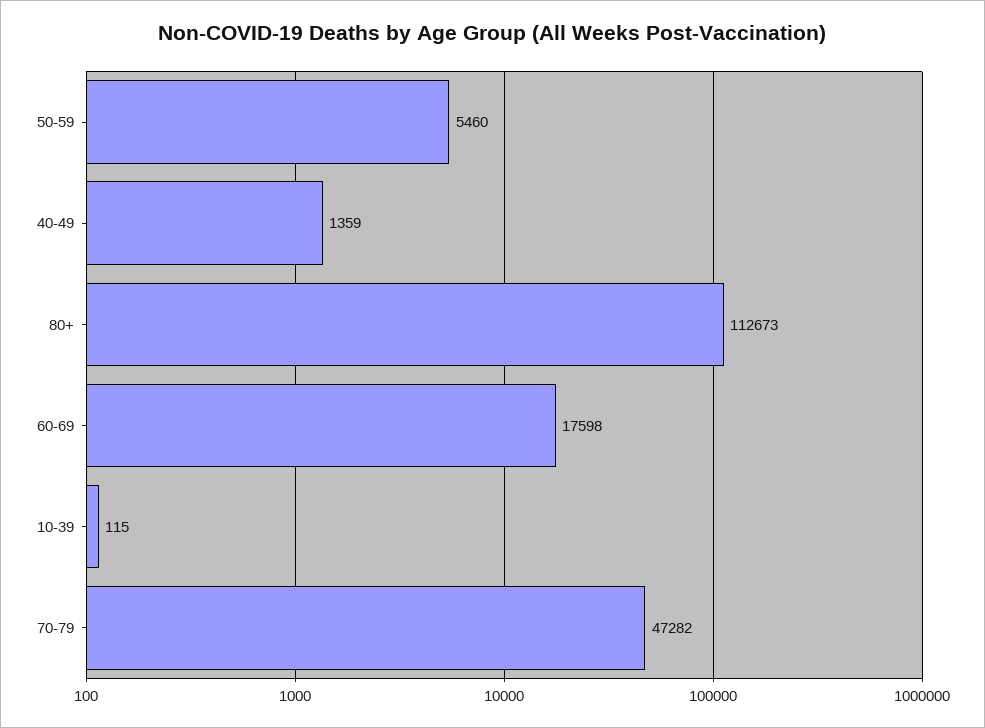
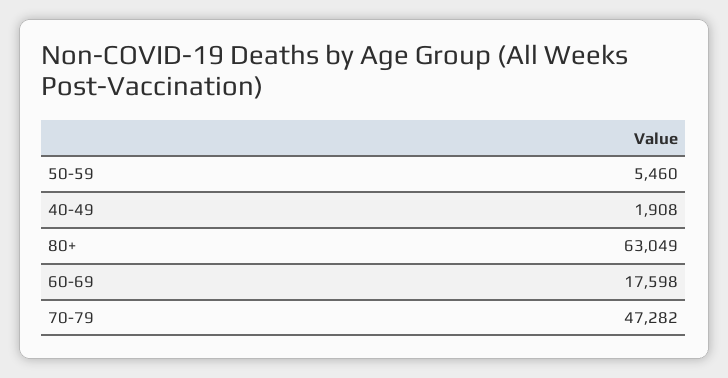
40-49: 1359 -> 1908
80+: 112673 -> 63049
10-39: 115 -> none

